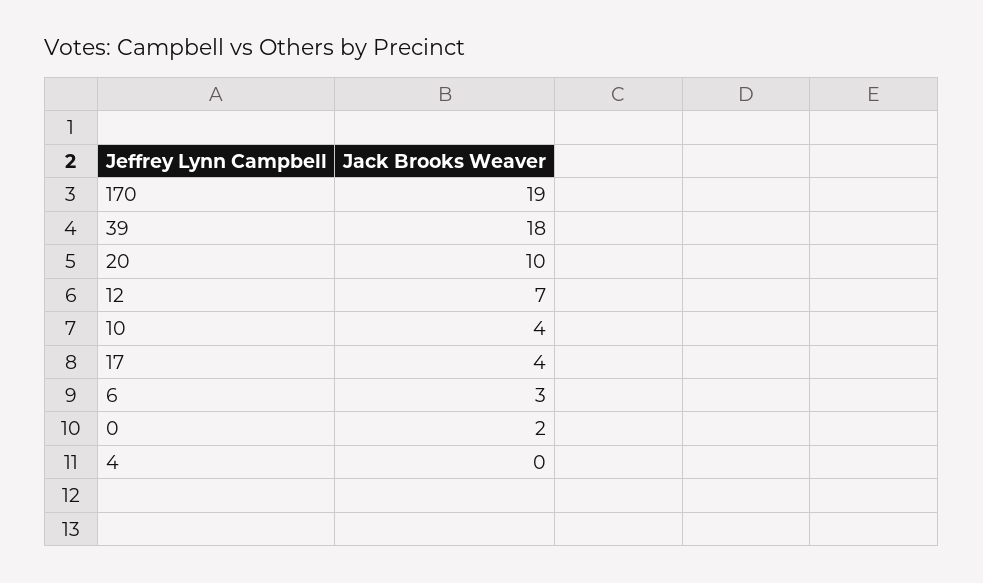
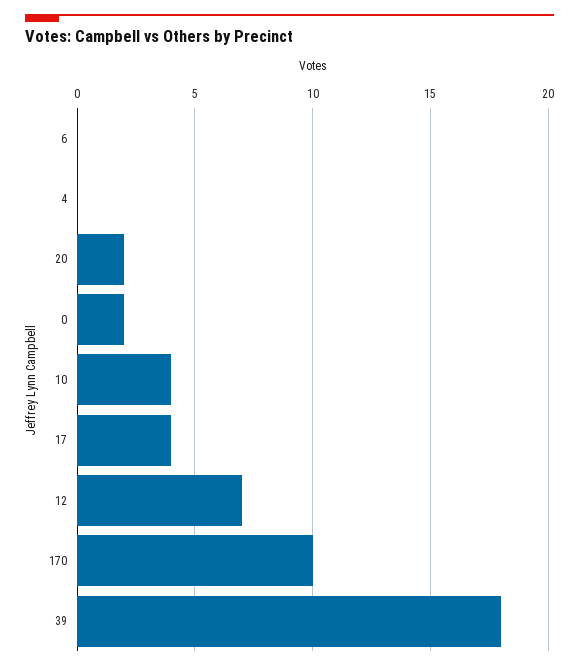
170: 19 -> 10
20: 10 -> 2
6: 3 -> 0

